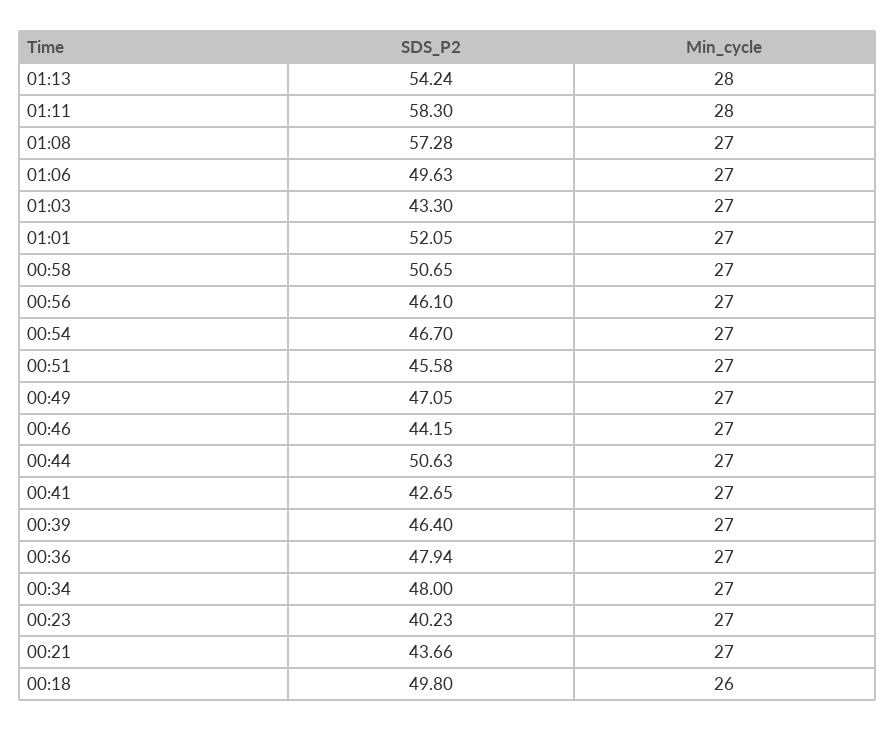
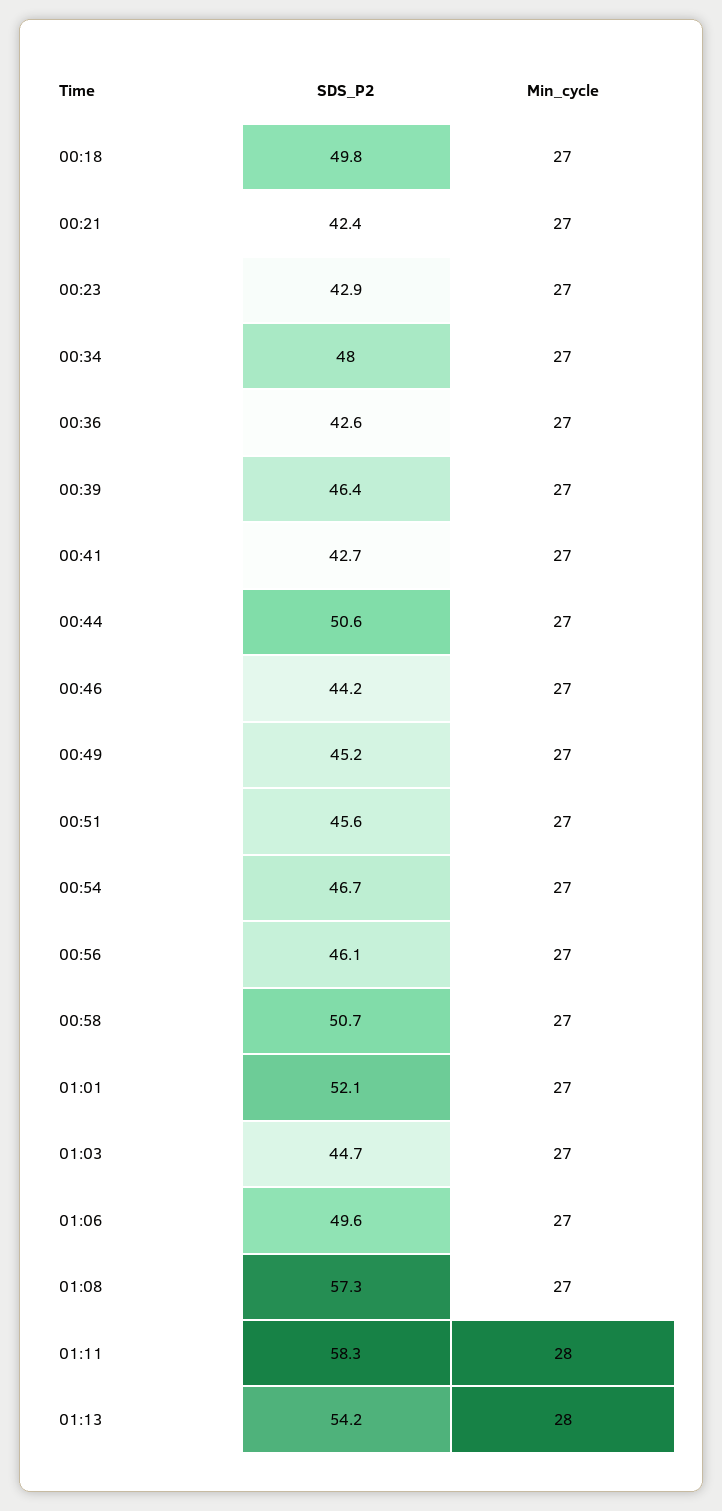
SDS_P2, 01:03: 43.3 -> 44.7
SDS_P2, 00:49: 47.05 -> 45.2
SDS_P2, 00:36: 47.94 -> 42.6
SDS_P2, 00:23: 40.23 -> 42.9
SDS_P2, 00:21: 43.66 -> 42.4
Min_cycle, 00:18: 26 -> 27

